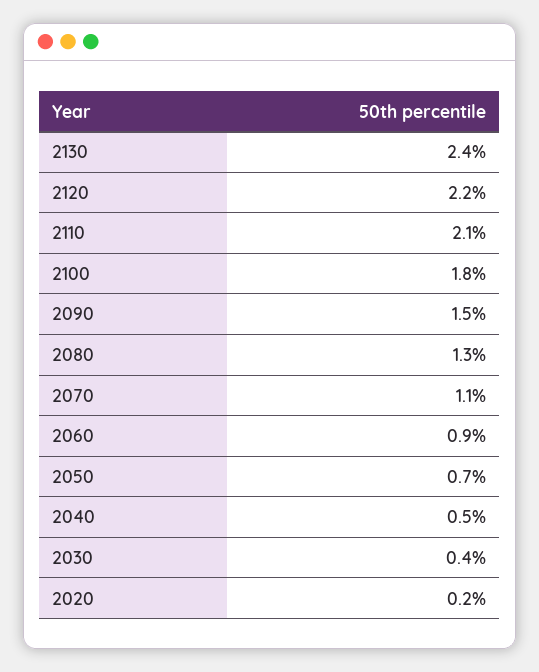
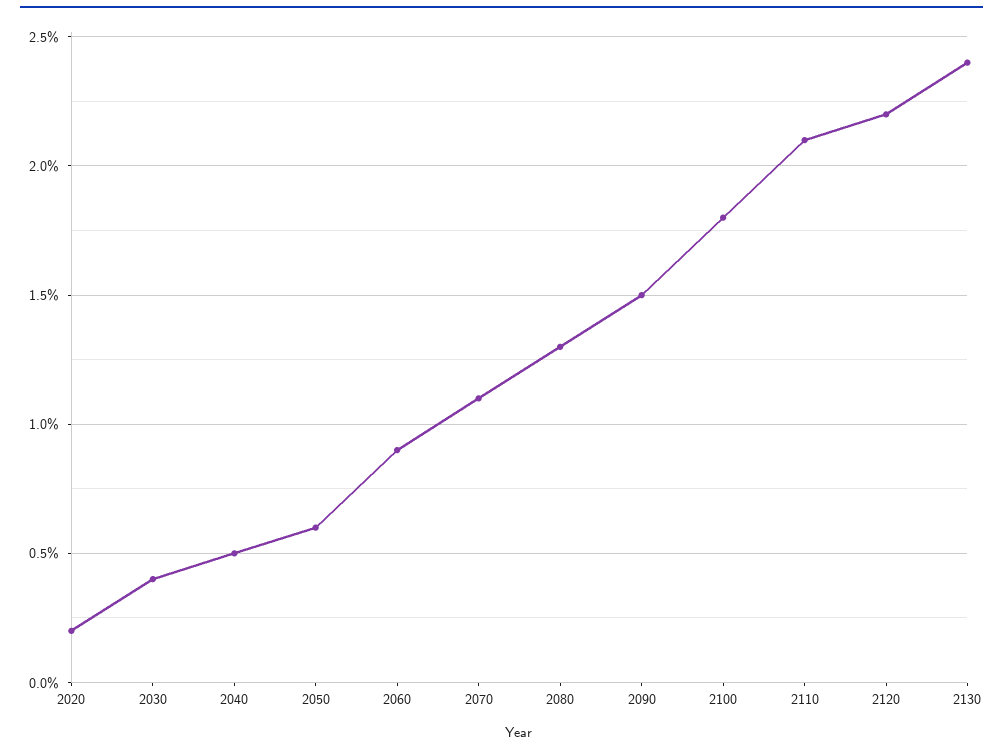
2050: 0.7 -> 0.6

